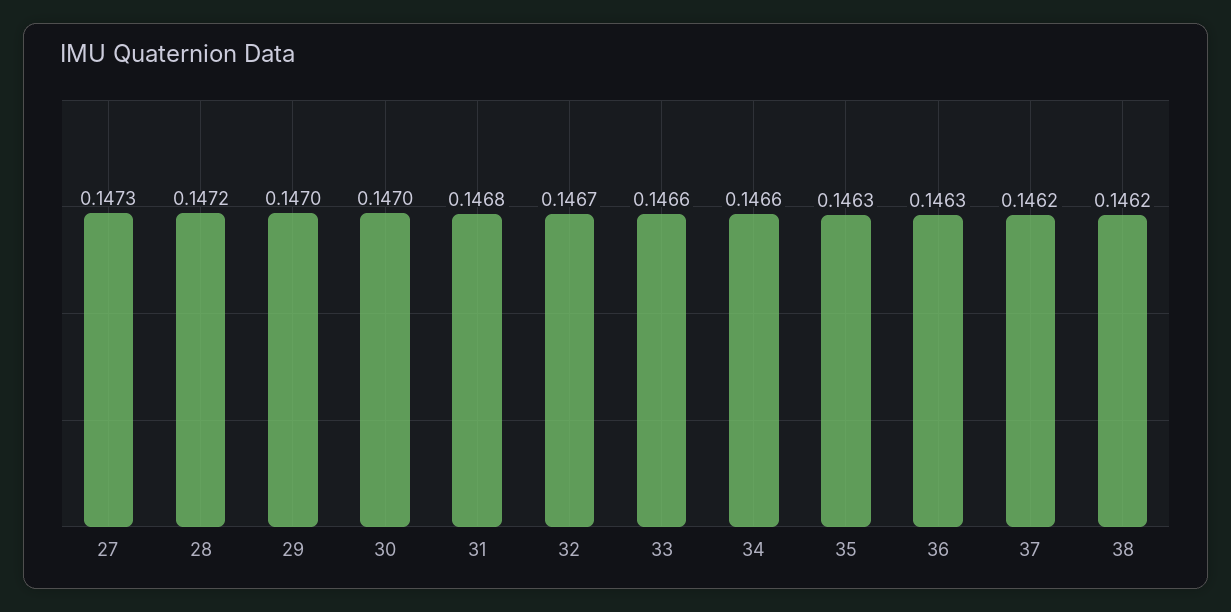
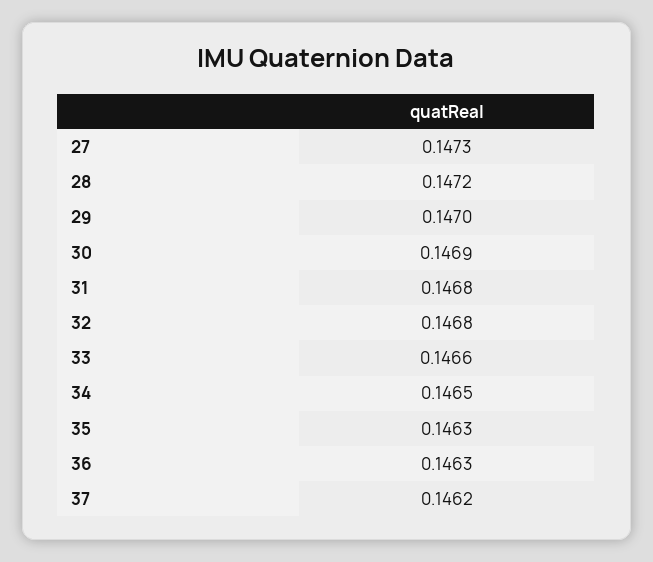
30: 0.147 -> 0.1469
32: 0.1467 -> 0.1468
34: 0.1466 -> 0.1465
38: 0.1462 -> none

